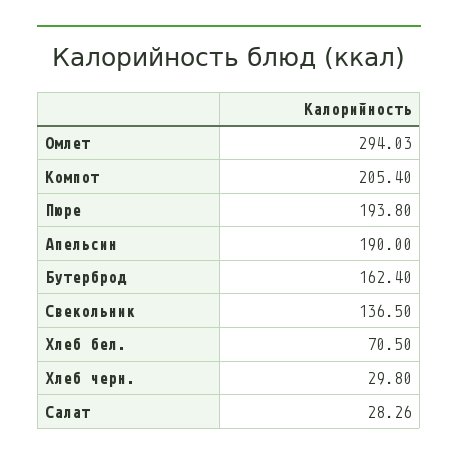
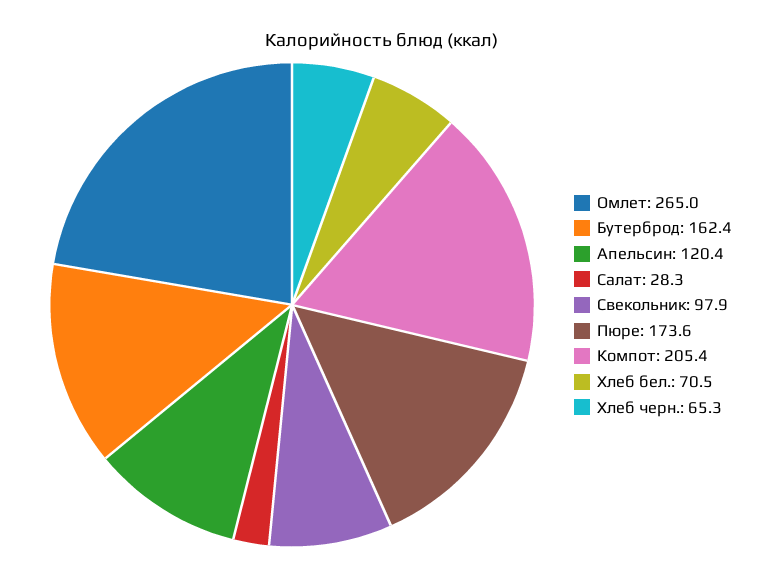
Омлет: 294.03 -> 265
Пюре: 193.8 -> 173.6
Апельсин: 190 -> 120.4
Свекольник: 136.5 -> 97.9
Хлеб черн.: 29.8 -> 65.3

